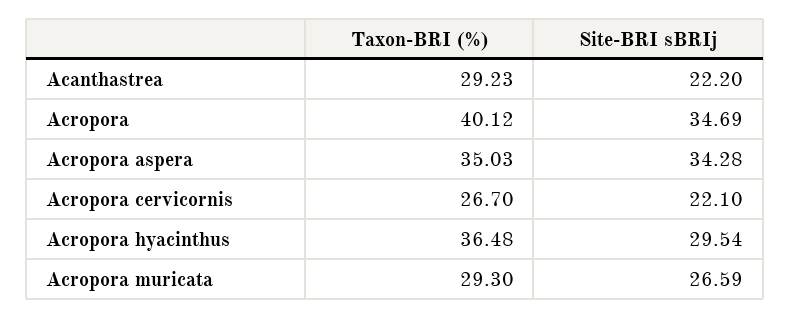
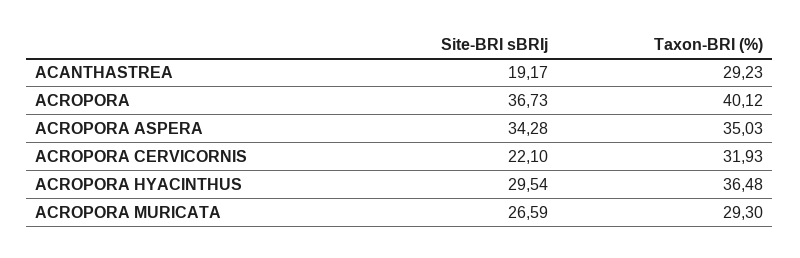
Site-BRI sBRIj, Acanthastrea: 22.2 -> 19.17
Site-BRI sBRIj, Acropora: 34.69 -> 36.73
Taxon-BRI (%), Acropora cervicornis: 26.7 -> 31.93

